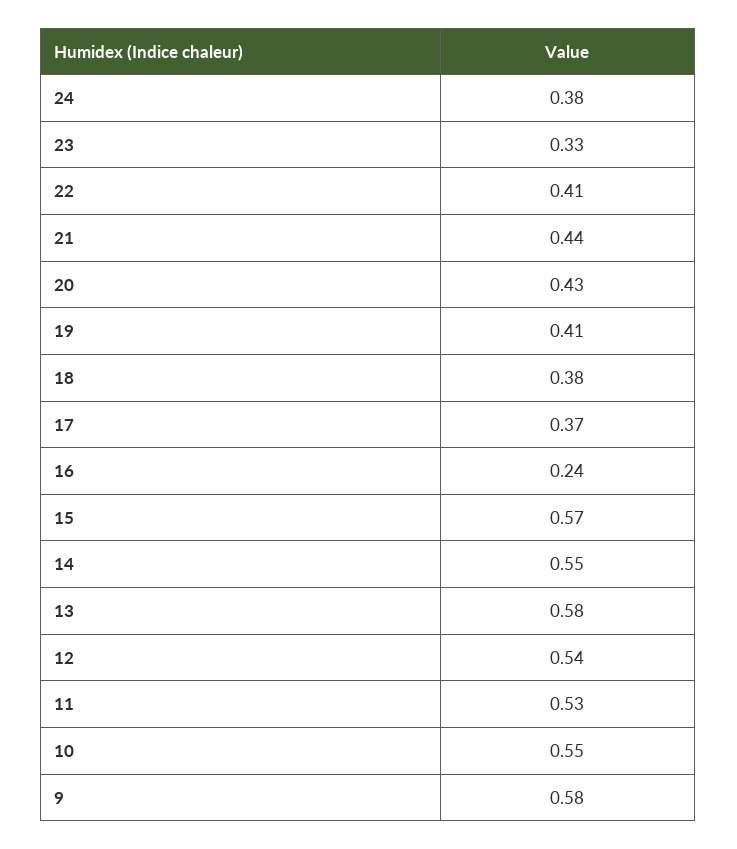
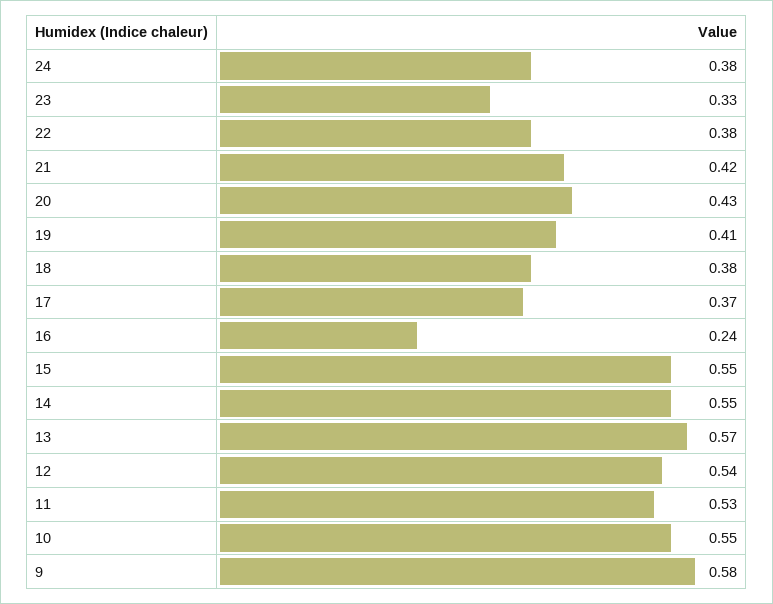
22: 0.41 -> 0.38
21: 0.44 -> 0.42
15: 0.57 -> 0.55
13: 0.58 -> 0.57

